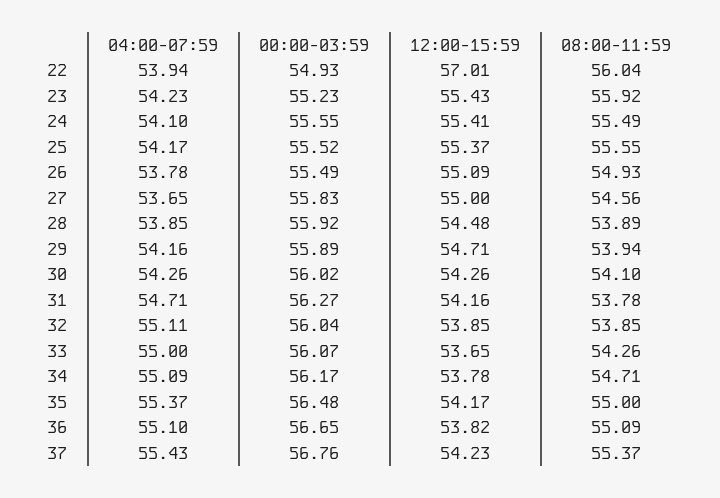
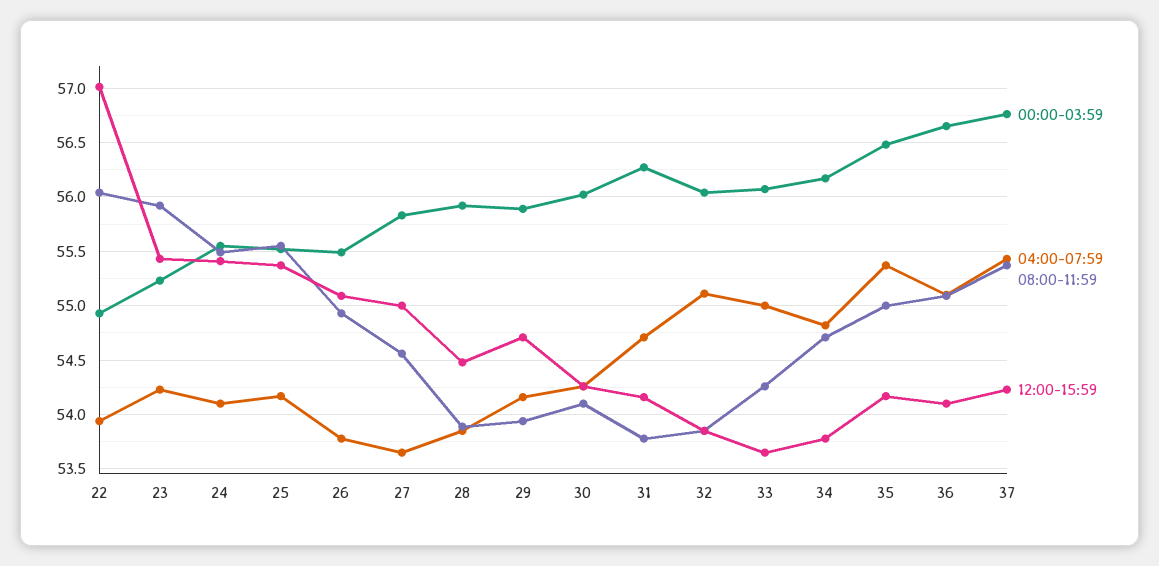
04:00-07:59, 34: 55.09 -> 54.8
12:00-15:59, 36: 53.82 -> 54.1

